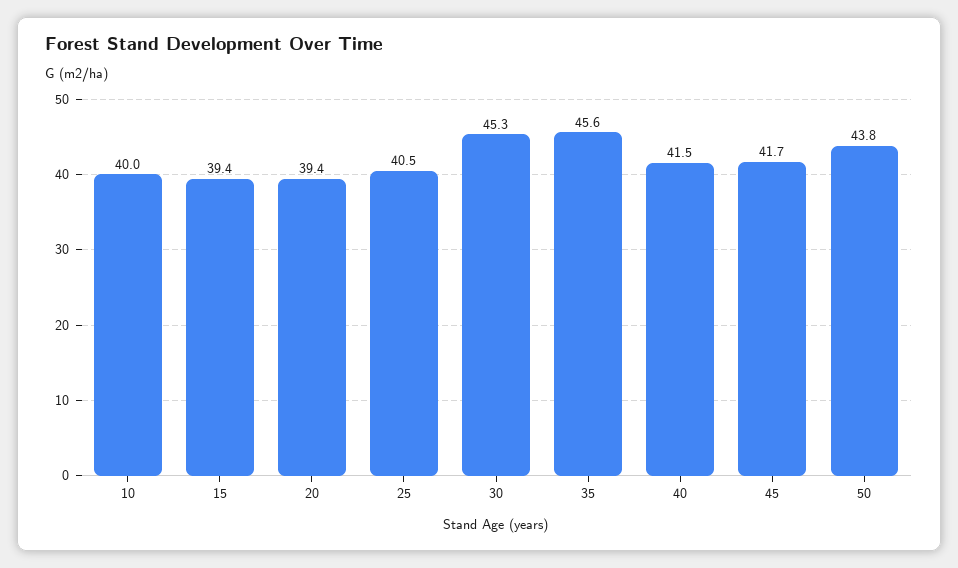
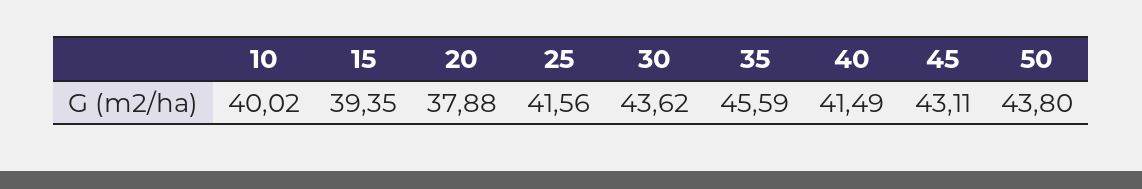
20: 39.4 -> 37.88
25: 40.5 -> 41.56
30: 45.3 -> 43.62
45: 41.7 -> 43.11

